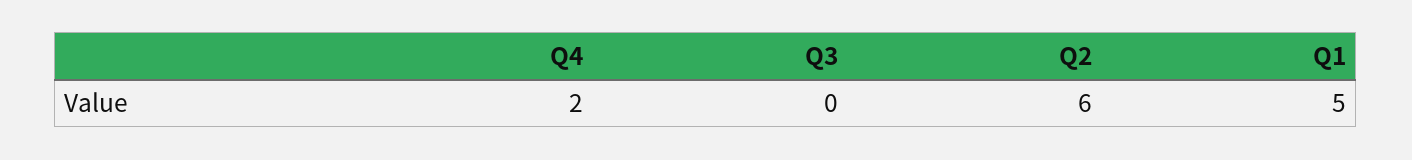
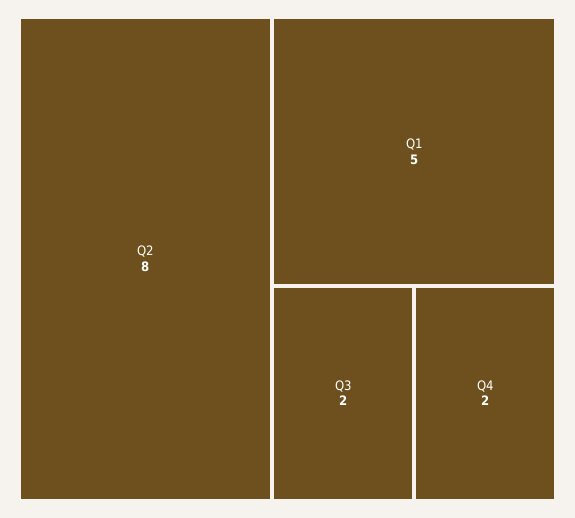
Q3: 0 -> 2
Q2: 6 -> 8

